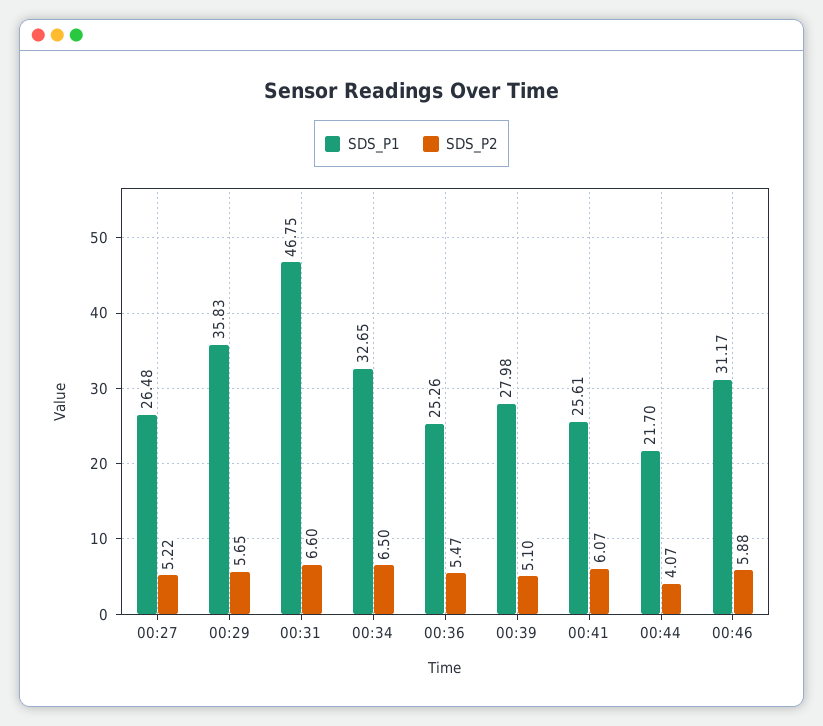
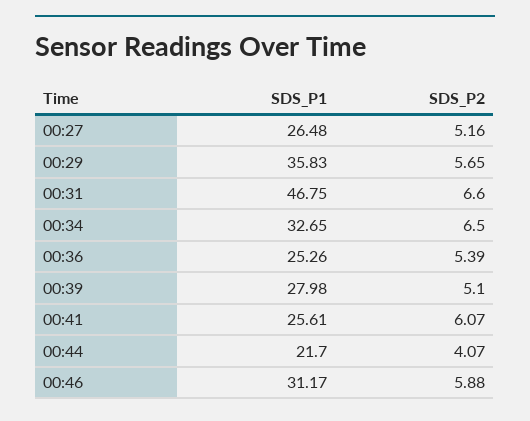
SDS_P2, 00:27: 5.22 -> 5.16
SDS_P2, 00:36: 5.47 -> 5.39

